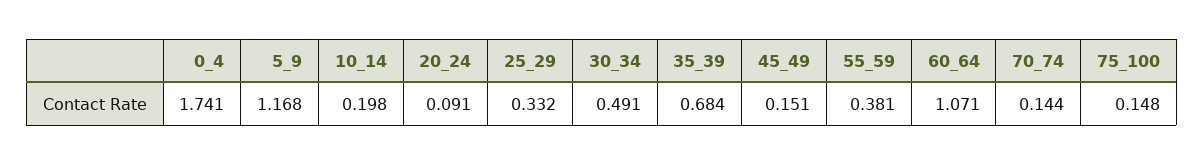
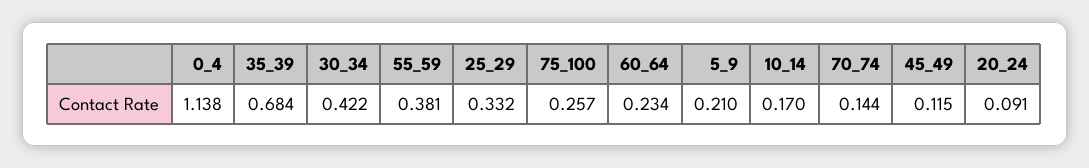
0_4: 1.741 -> 1.138
5_9: 1.168 -> 0.21
10_14: 0.198 -> 0.17
30_34: 0.491 -> 0.422
45_49: 0.151 -> 0.115
60_64: 1.071 -> 0.234
75_100: 0.148 -> 0.257

